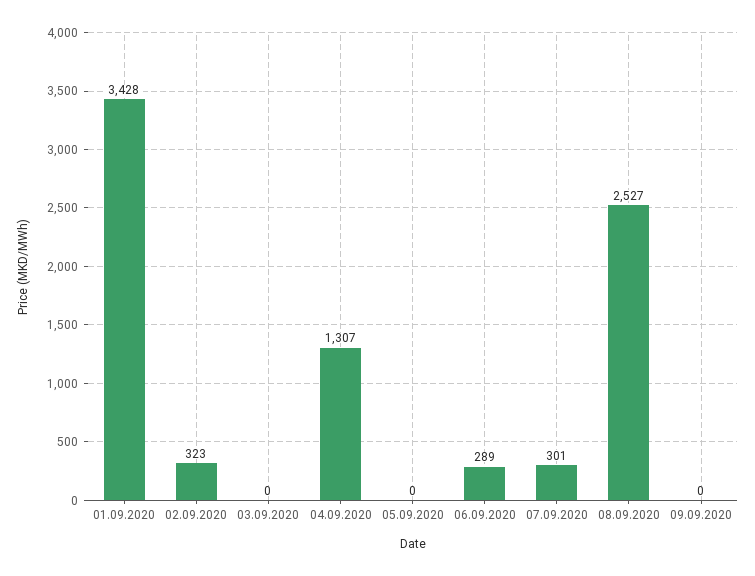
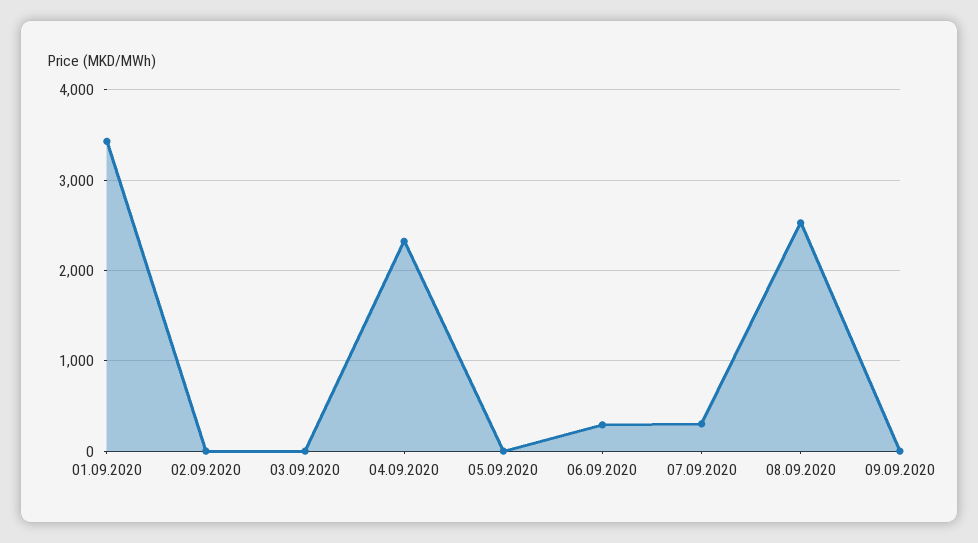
02.09.2020: 323 -> 0
04.09.2020: 1307 -> 2300

